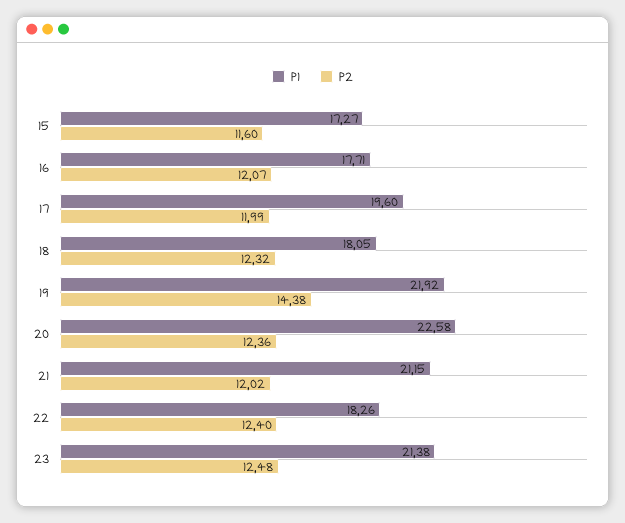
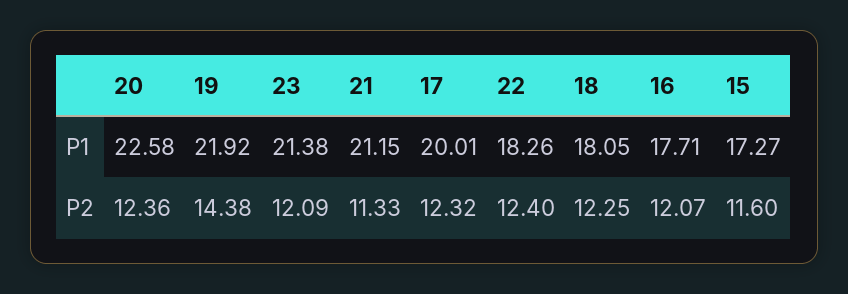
P1, 17: 19.6 -> 20.01
P2, 17: 11.99 -> 12.32
P2, 18: 12.32 -> 12.25
P2, 21: 12.02 -> 11.33
P2, 23: 12.48 -> 12.09

